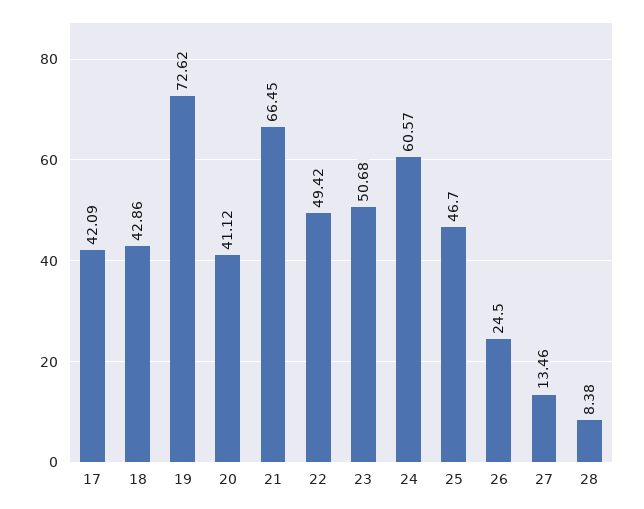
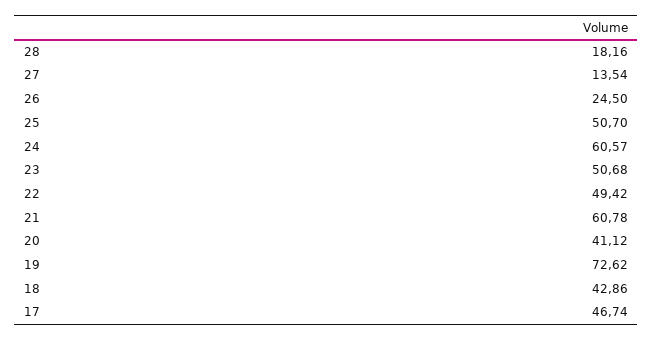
17: 42.09 -> 46.74
21: 66.45 -> 60.78
25: 46.7 -> 50.7
27: 13.46 -> 13.54
28: 8.38 -> 18.16

